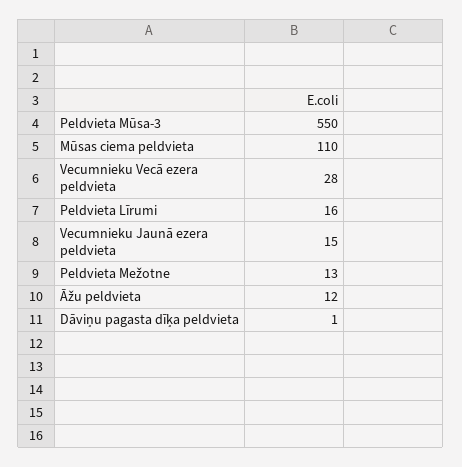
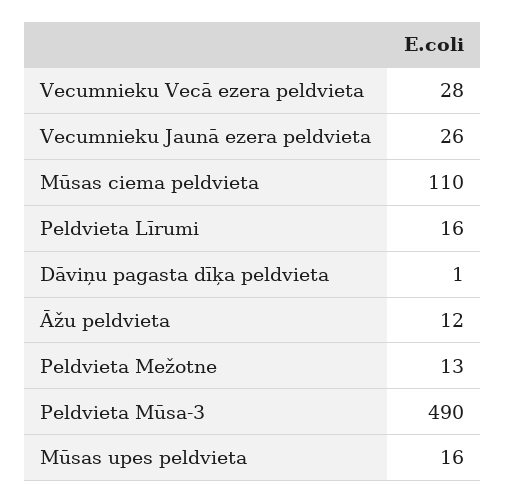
Peldvieta Mūsa-3: 550 -> 490
Vecumnieku Jaunā ezera peldvieta: 15 -> 26
Mūsas upes peldvieta: none -> 16

